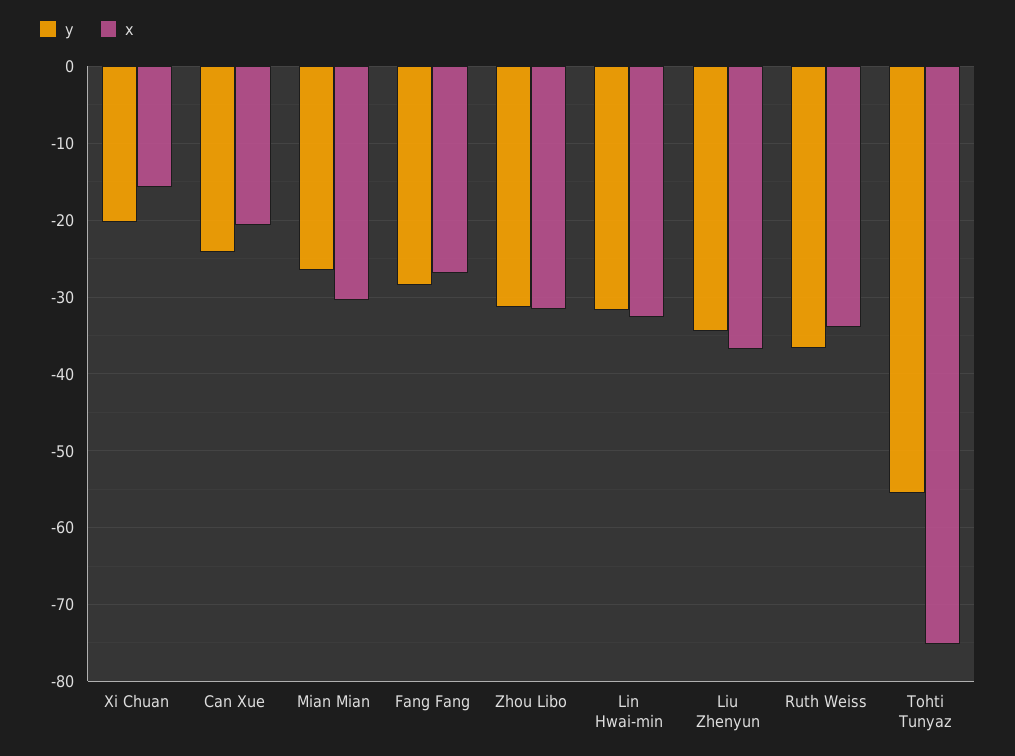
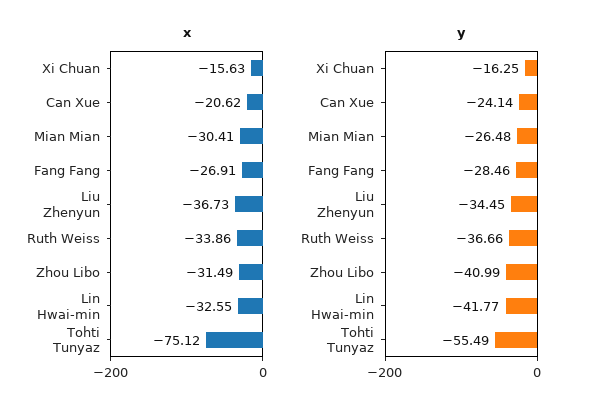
y, Xi Chuan: -20 -> -16.25
y, Zhou Libo: -31 -> -40.99
y, Lin Hwai-min: -32 -> -41.77

